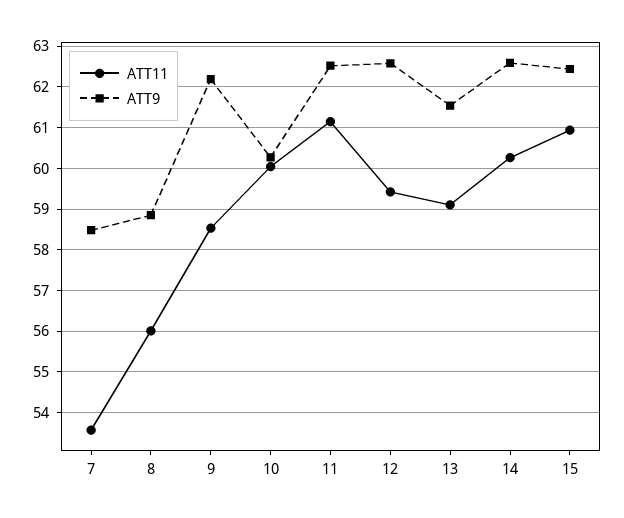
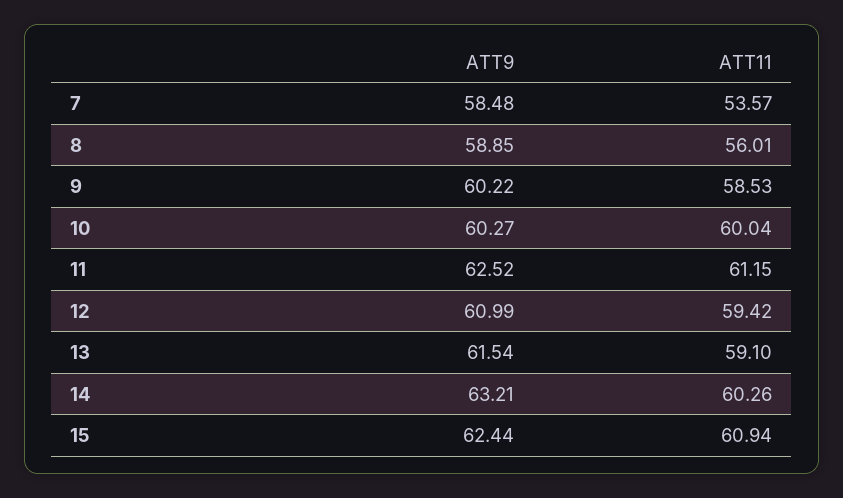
ATT9, 9: 62.2 -> 60.22
ATT9, 12: 62.6 -> 60.99
ATT9, 14: 62.6 -> 63.21

